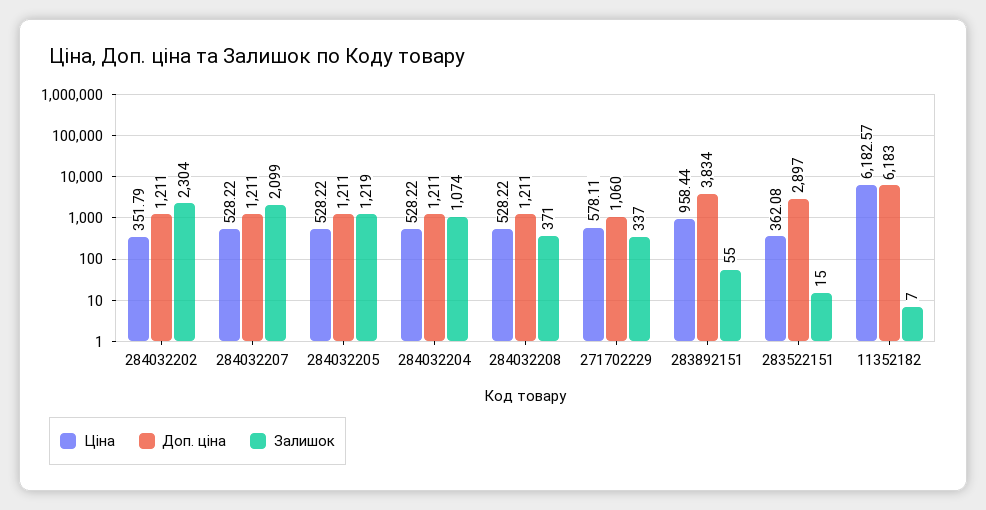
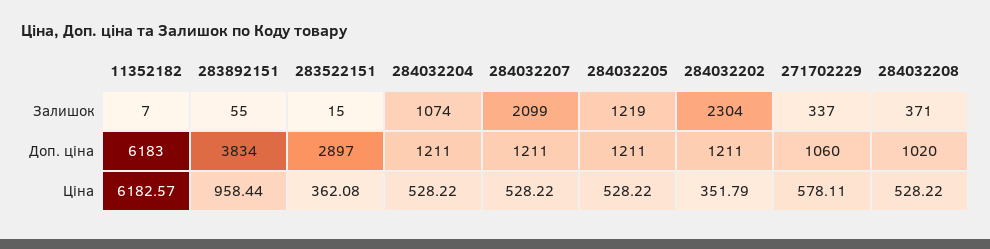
Доп. ціна, 284032208: 1211 -> 1020

